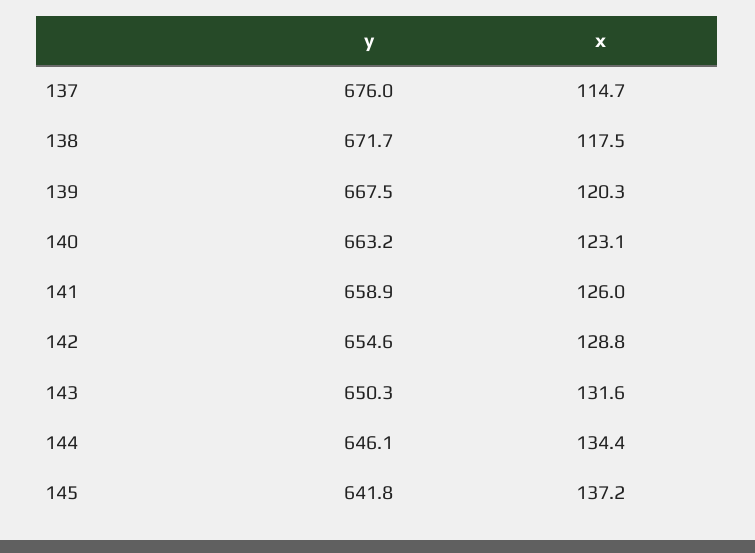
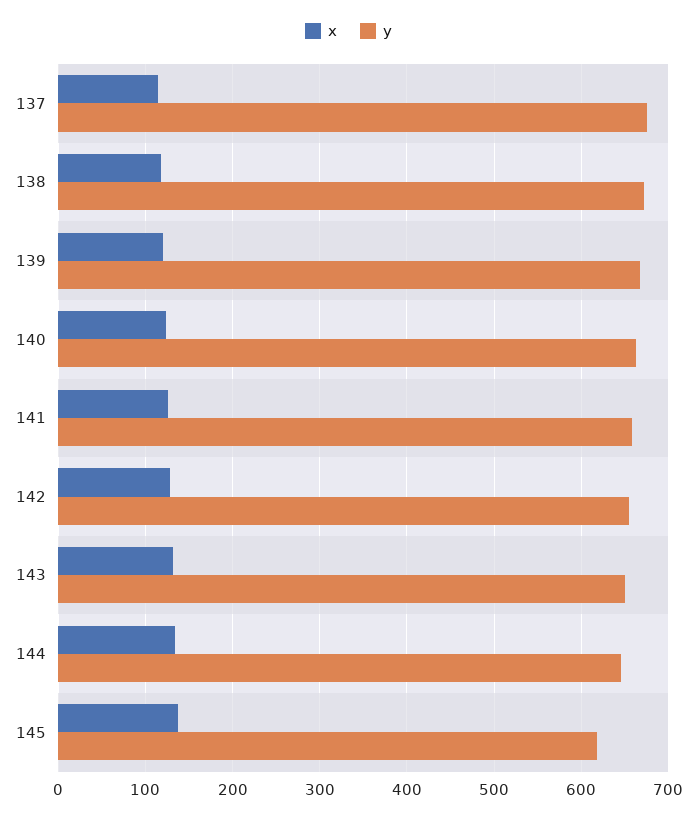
y, 145: 641.8 -> 620

